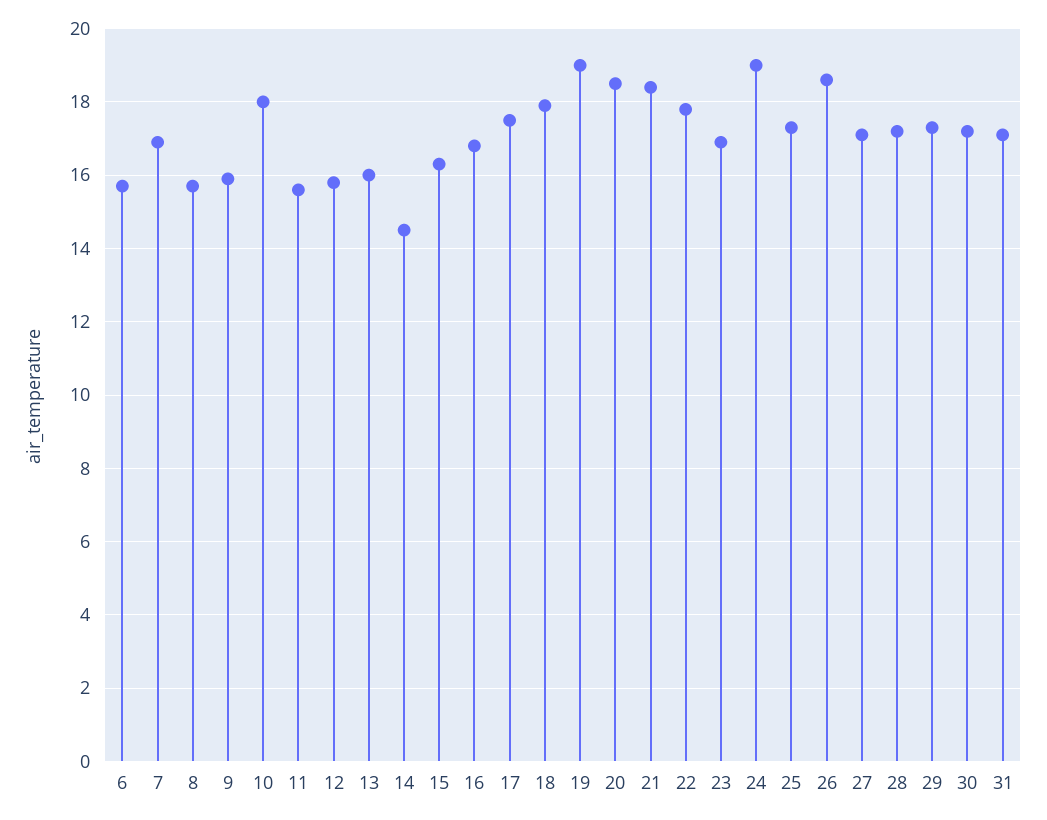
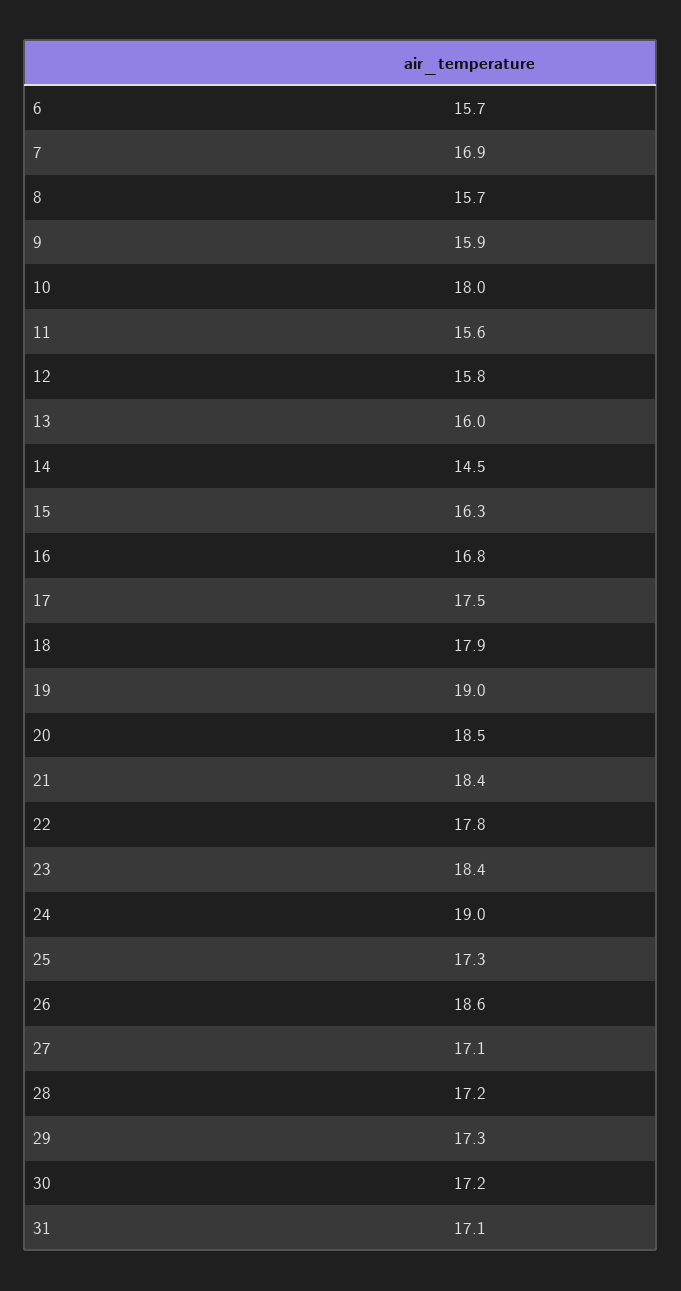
23: 17 -> 18.4

